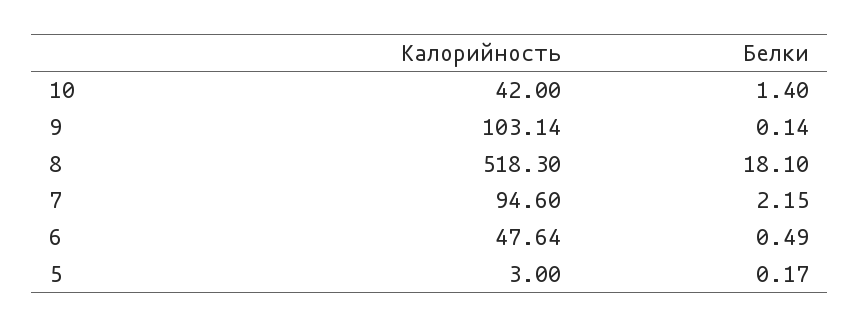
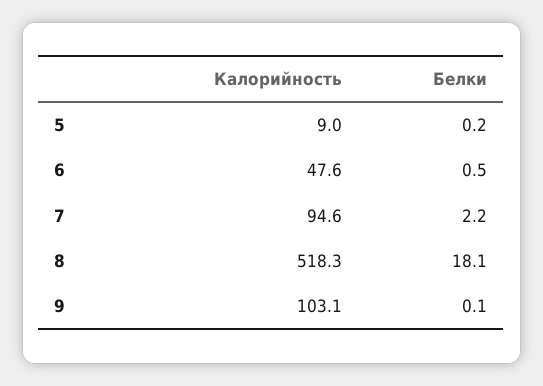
Калорийность, 10: 42 -> none
Белки, 10: 1.4 -> none
Калорийность, 5: 3 -> 9

